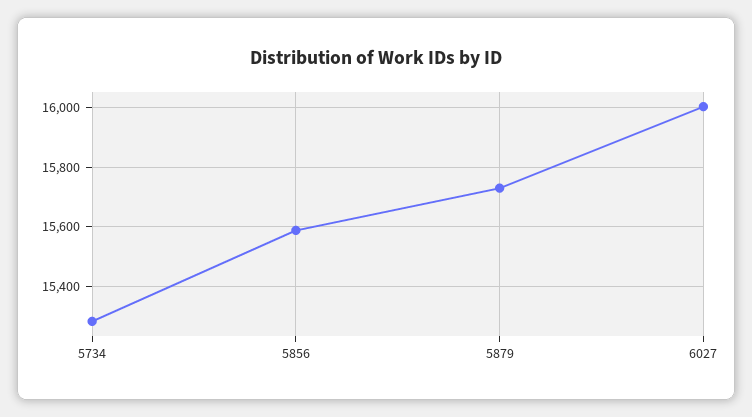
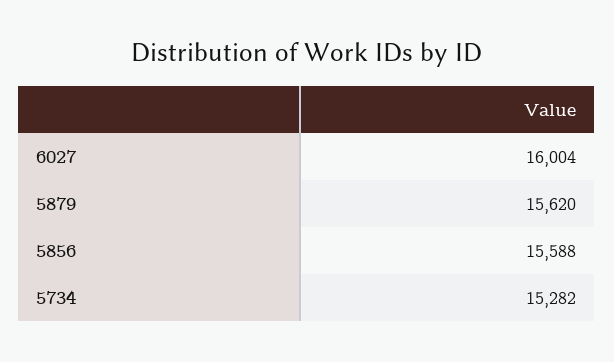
5879: 15725 -> 15620

